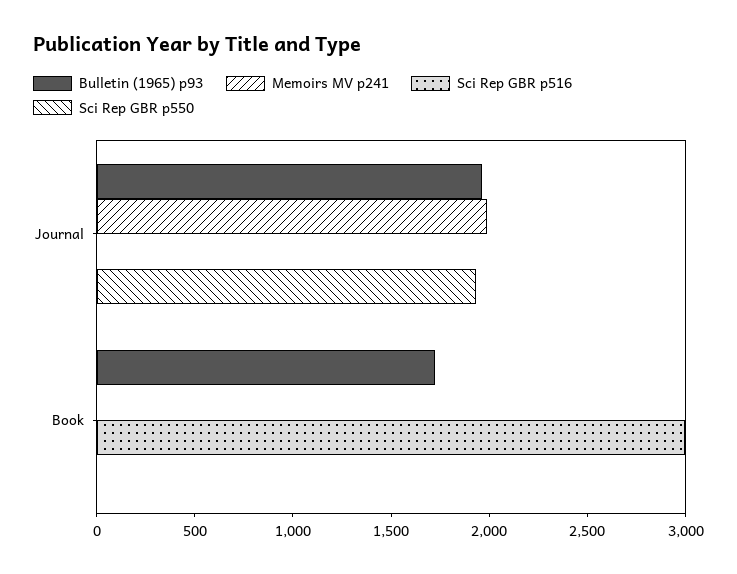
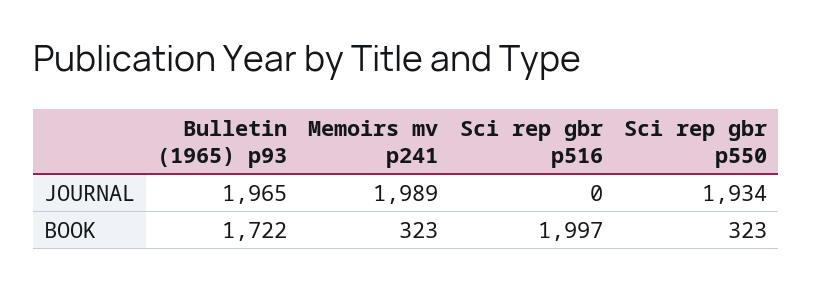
Memoirs MV p241, Book: 0 -> 323
Sci Rep GBR p516, Book: 3000 -> 1997
Sci Rep GBR p550, Book: 0 -> 323

